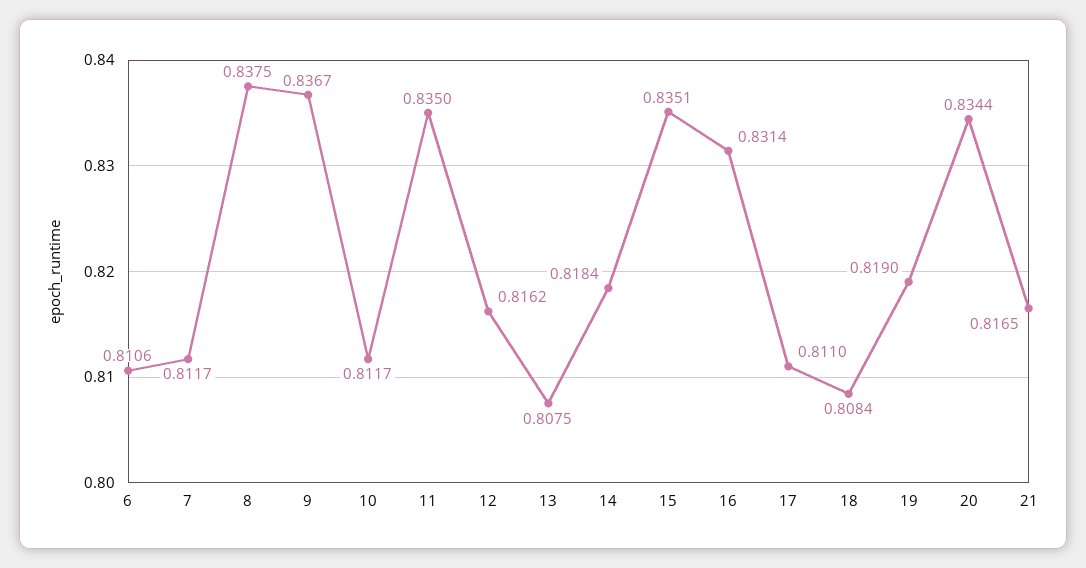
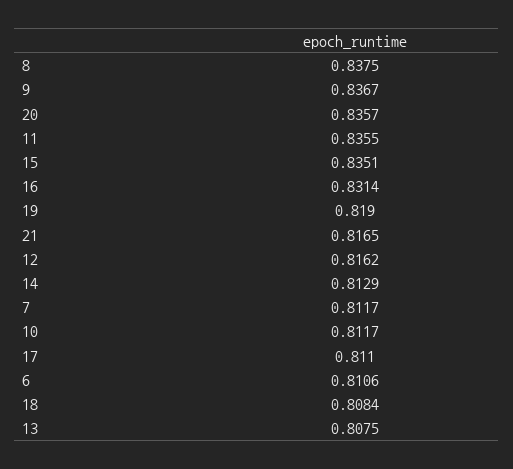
11: 0.835 -> 0.8355
14: 0.8184 -> 0.8129
20: 0.8344 -> 0.8357

